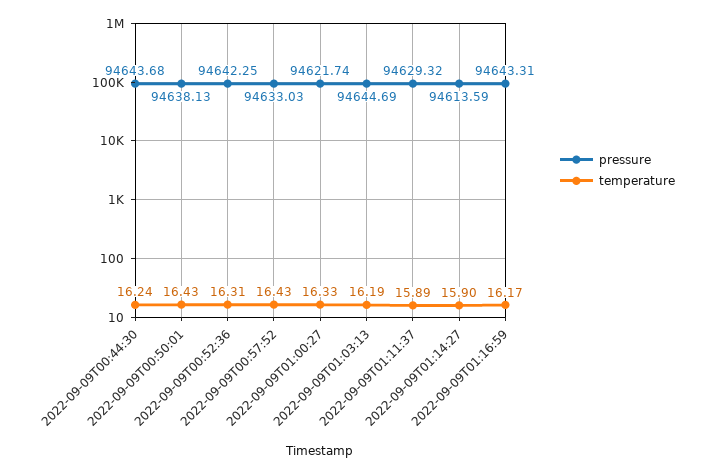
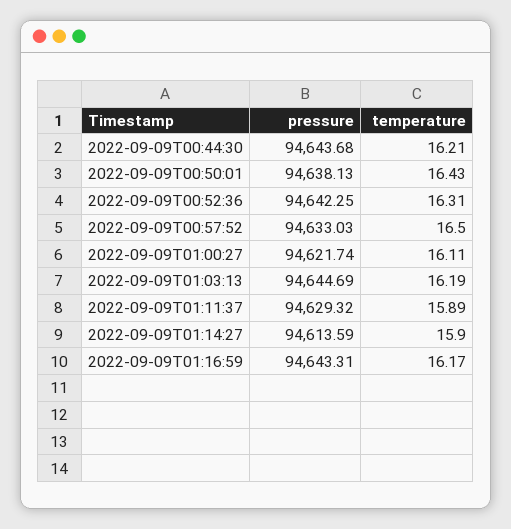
temperature, 2022-09-09T00:44:30: 16.24 -> 16.21
temperature, 2022-09-09T00:57:52: 16.43 -> 16.5
temperature, 2022-09-09T01:00:27: 16.33 -> 16.11

